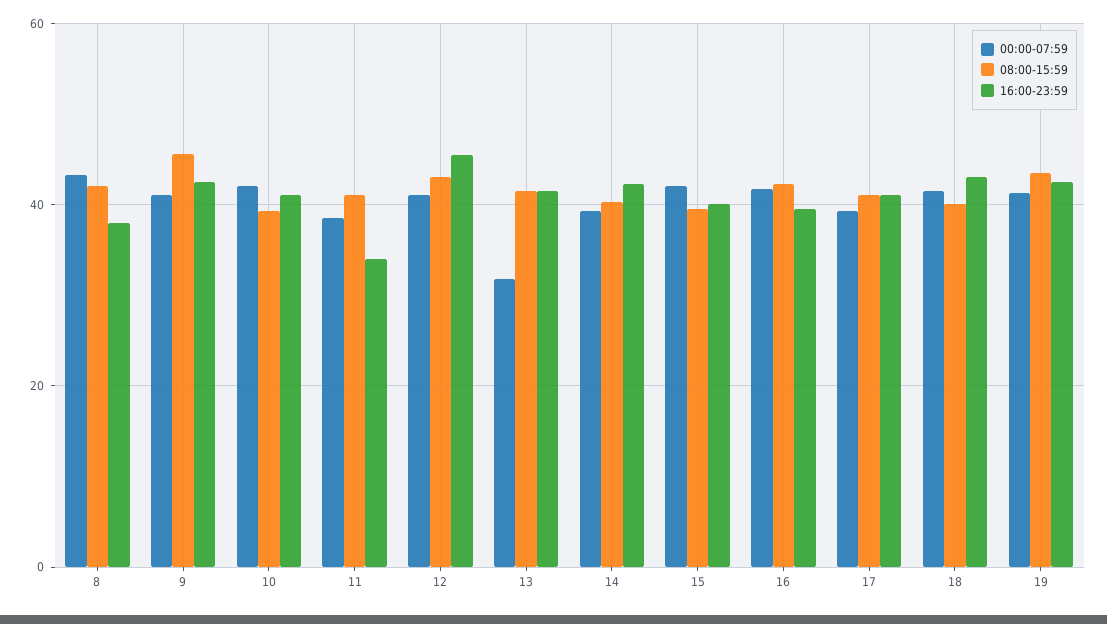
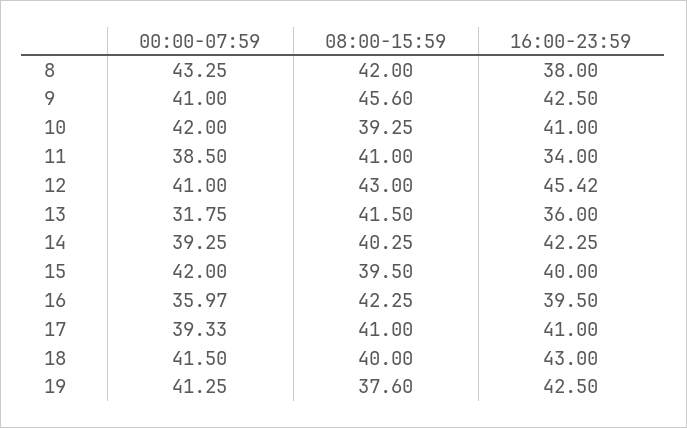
16:00-23:59, 13: 42 -> 36
00:00-07:59, 16: 42 -> 35.97
08:00-15:59, 19: 44 -> 37.6

